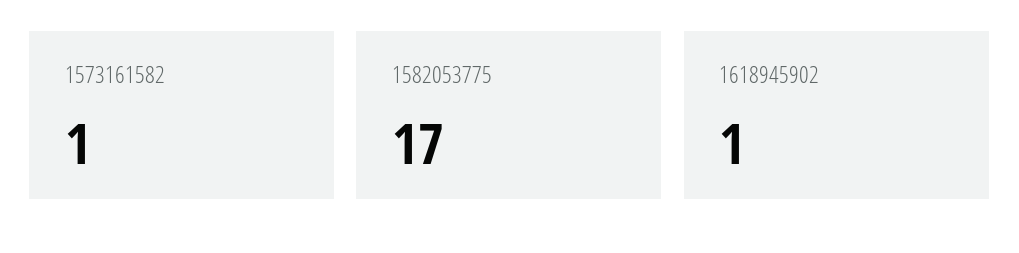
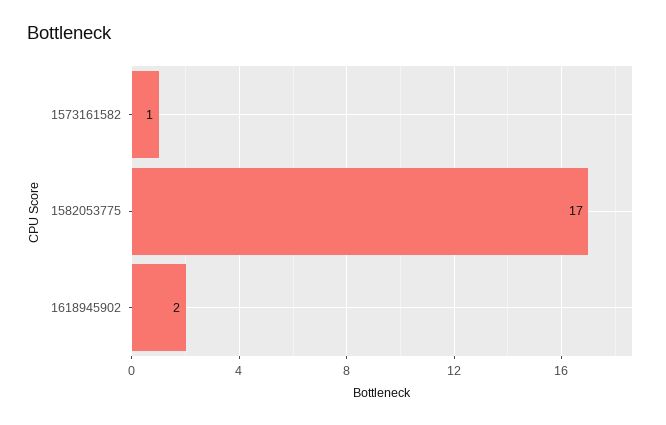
1618945902: 1 -> 2

